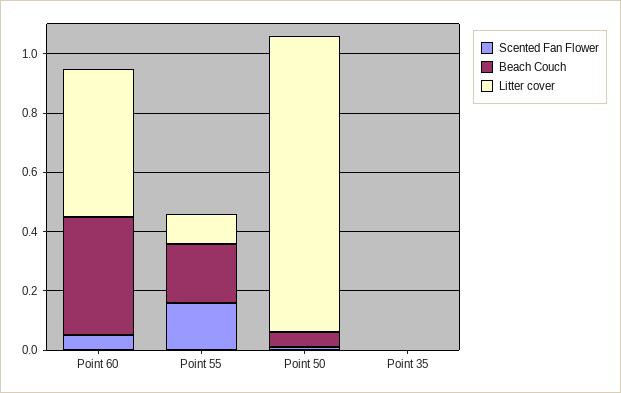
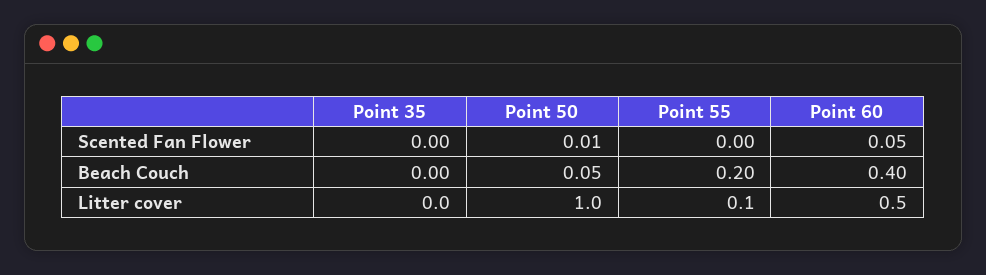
Scented Fan Flower, Point 55: 0.15 -> 0

